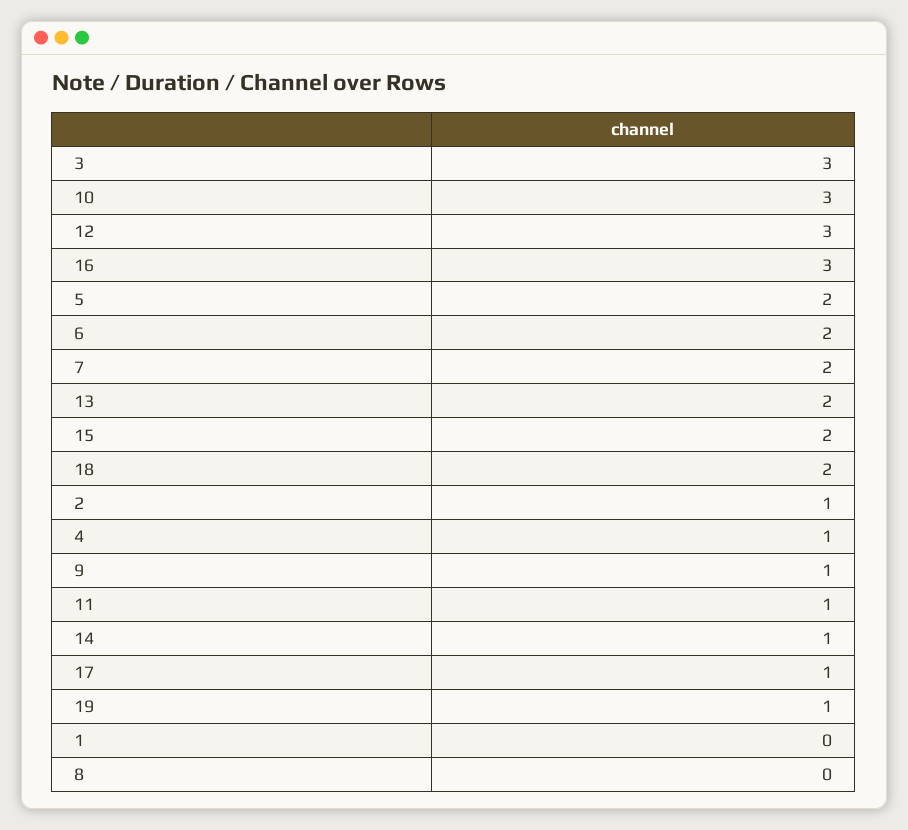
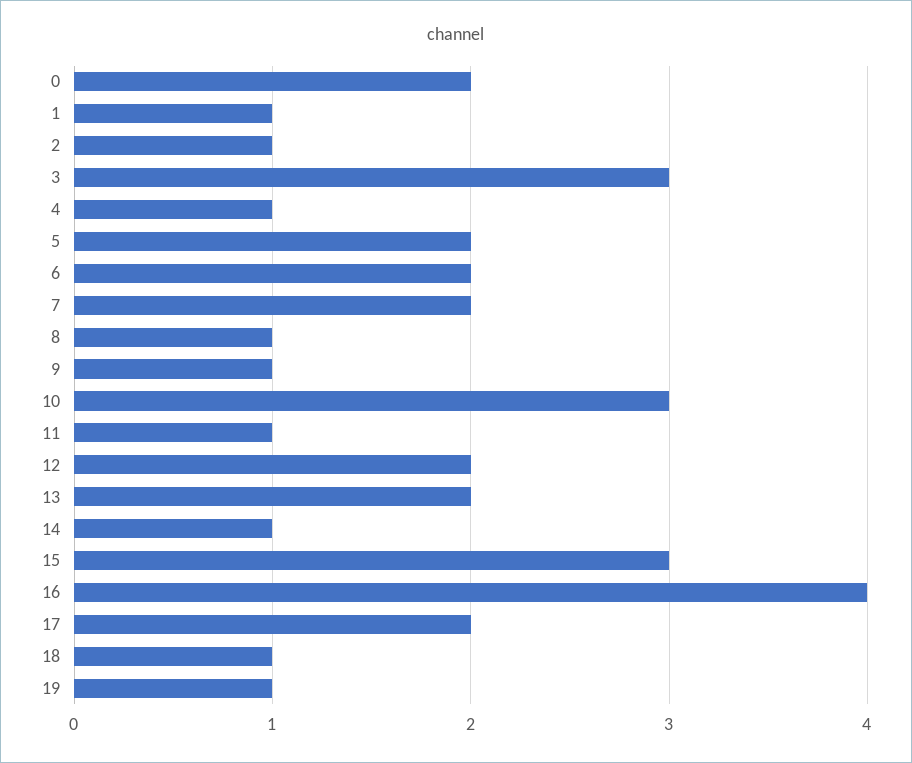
12: 3 -> 2
16: 3 -> 4
15: 2 -> 3
18: 2 -> 1
17: 1 -> 2
1: 0 -> 1
8: 0 -> 1
0: none -> 2

